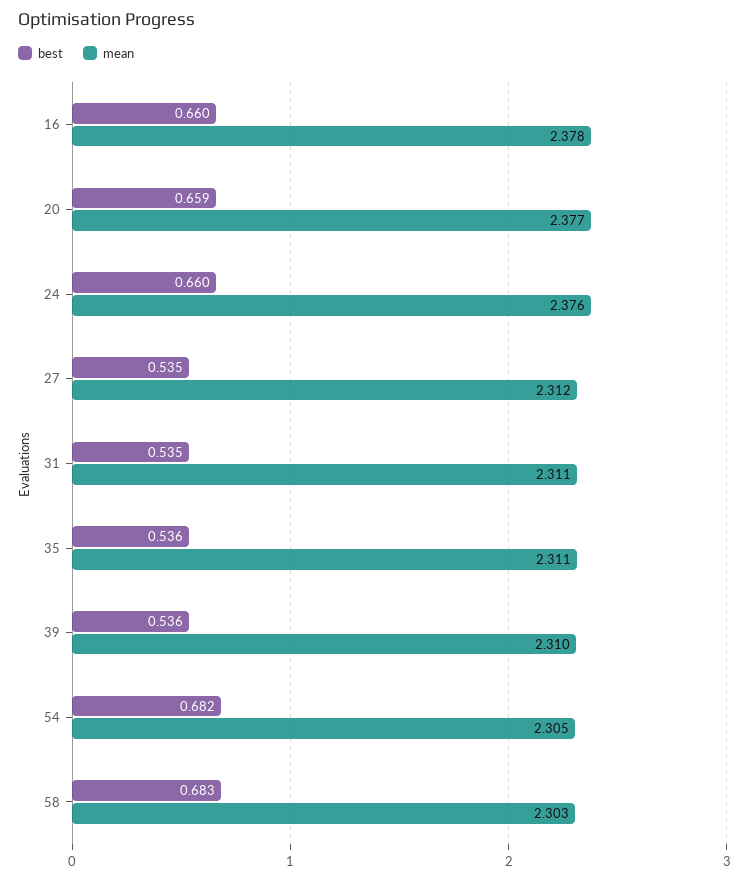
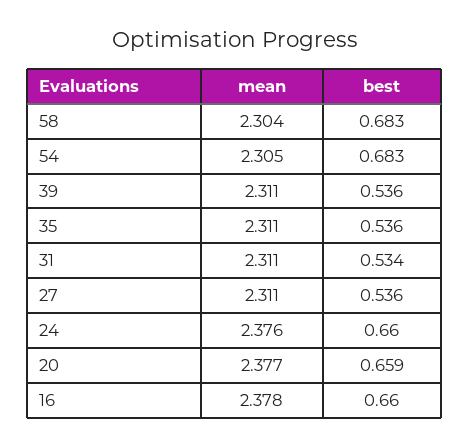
best, 27: 0.535 -> 0.536
mean, 27: 2.312 -> 2.311
best, 31: 0.535 -> 0.534
mean, 39: 2.31 -> 2.311
best, 54: 0.682 -> 0.683
mean, 58: 2.303 -> 2.304

